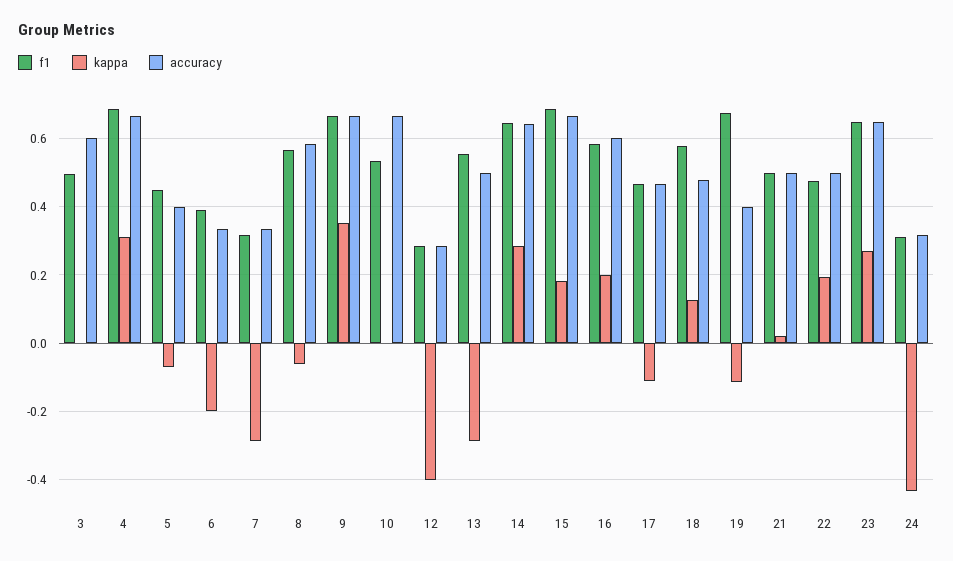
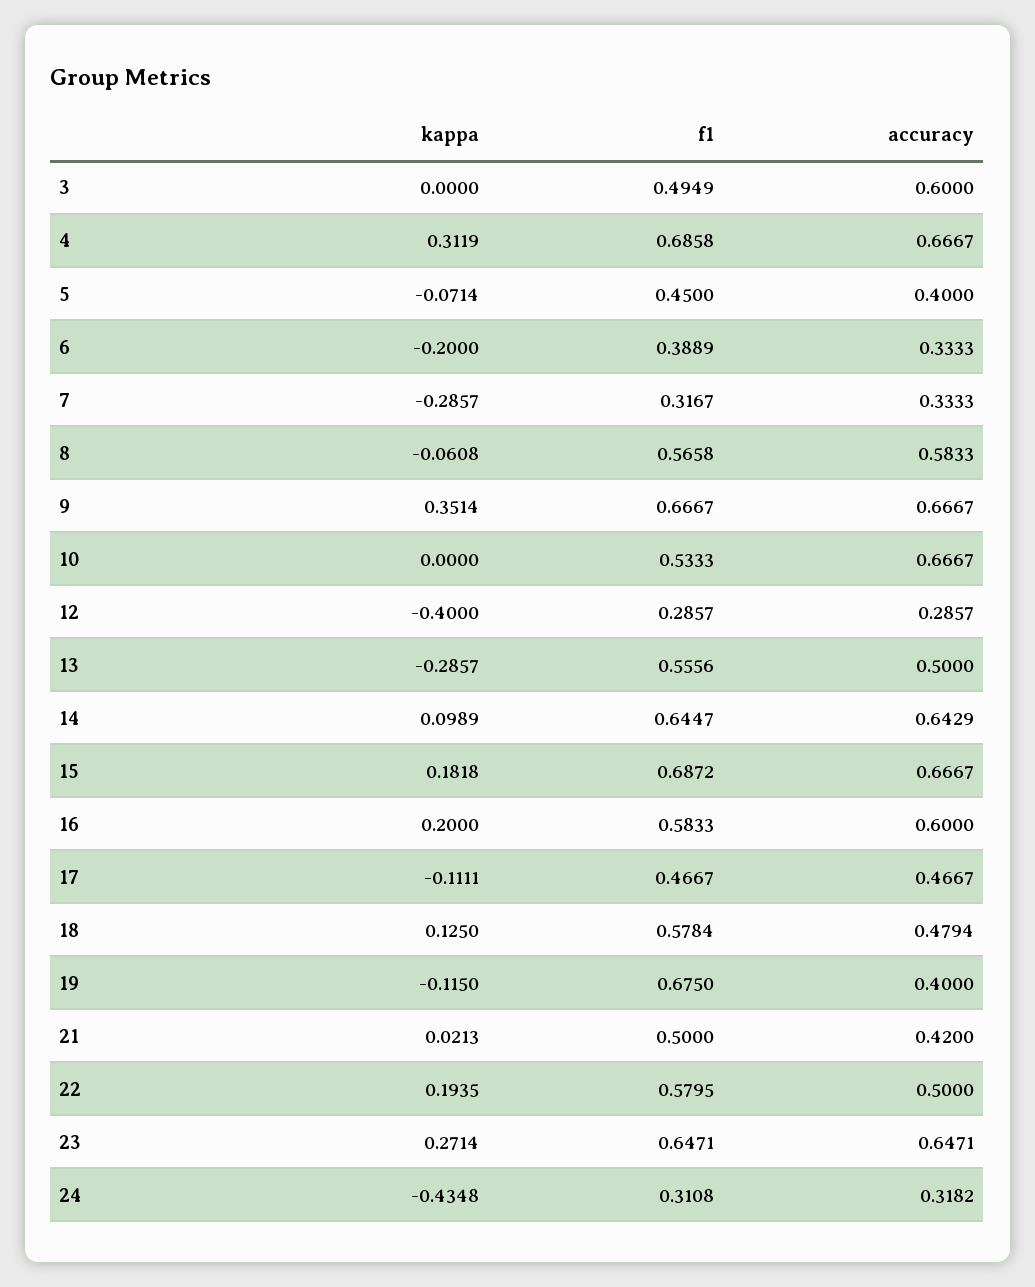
kappa, 14: 0.28 -> 0.0989
accuracy, 21: 0.5 -> 0.42
f1, 22: 0.48 -> 0.5795

